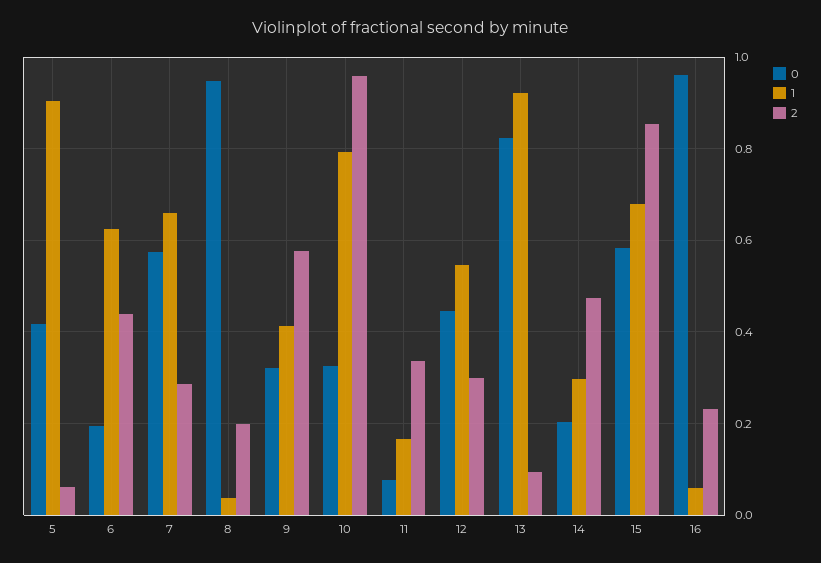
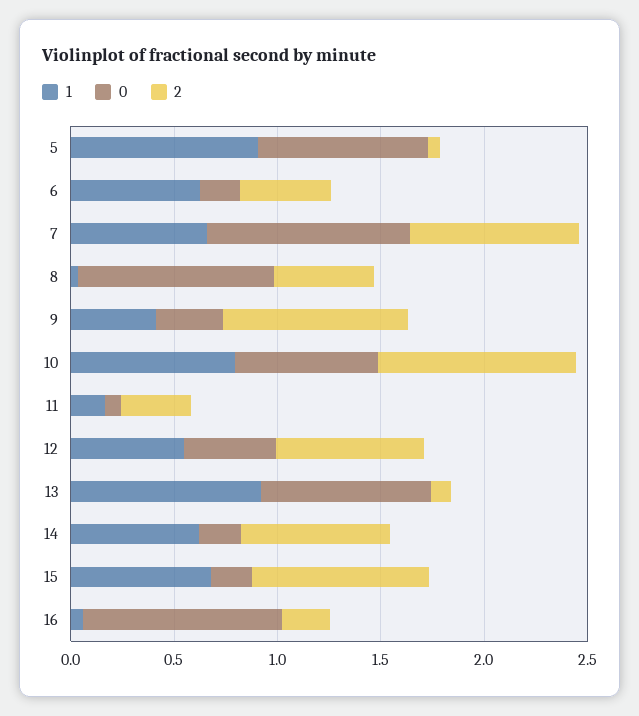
0, 5: 0.42 -> 0.8
0, 7: 0.58 -> 1
2, 7: 0.28 -> 0.8
2, 8: 0.2 -> 0.5
2, 9: 0.58 -> 0.9
0, 10: 0.32 -> 0.7
2, 12: 0.3 -> 0.7
1, 14: 0.3 -> 0.6
2, 14: 0.48 -> 0.7
0, 15: 0.58 -> 0.2

